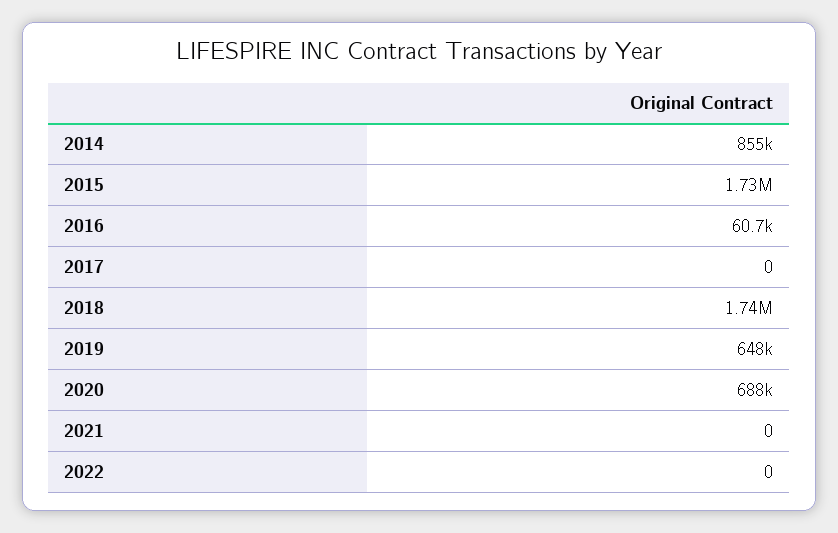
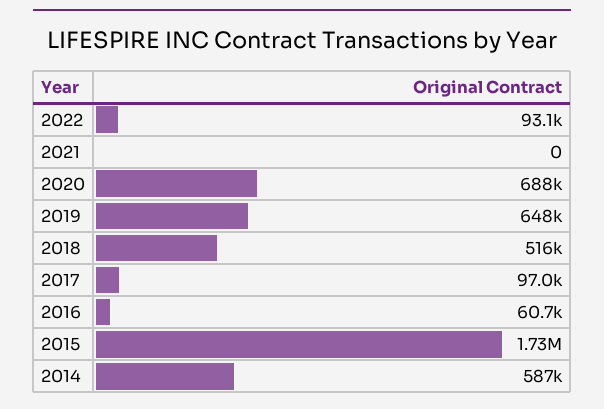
2014: 855000 -> 587000
2017: 0 -> 97000
2018: 1740000 -> 516000
2022: 0 -> 93100

